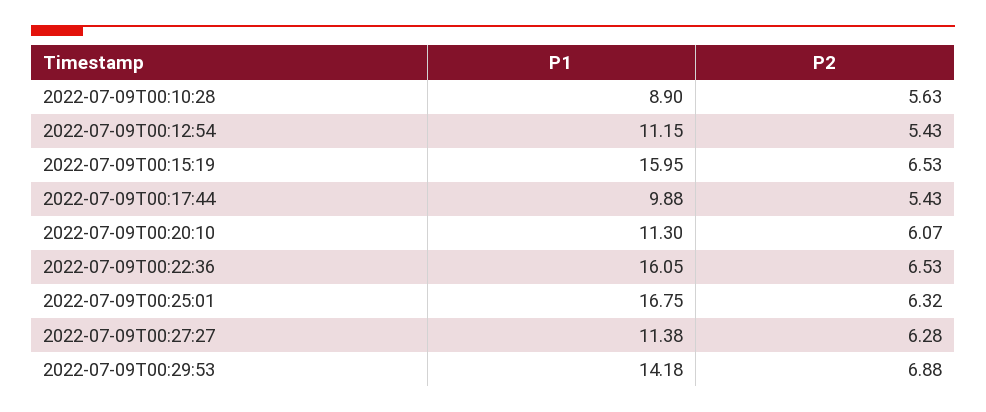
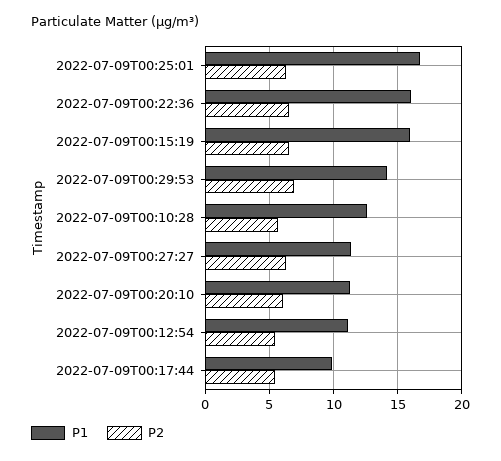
P1, 2022-07-09T00:10:28: 8.9 -> 12.5

